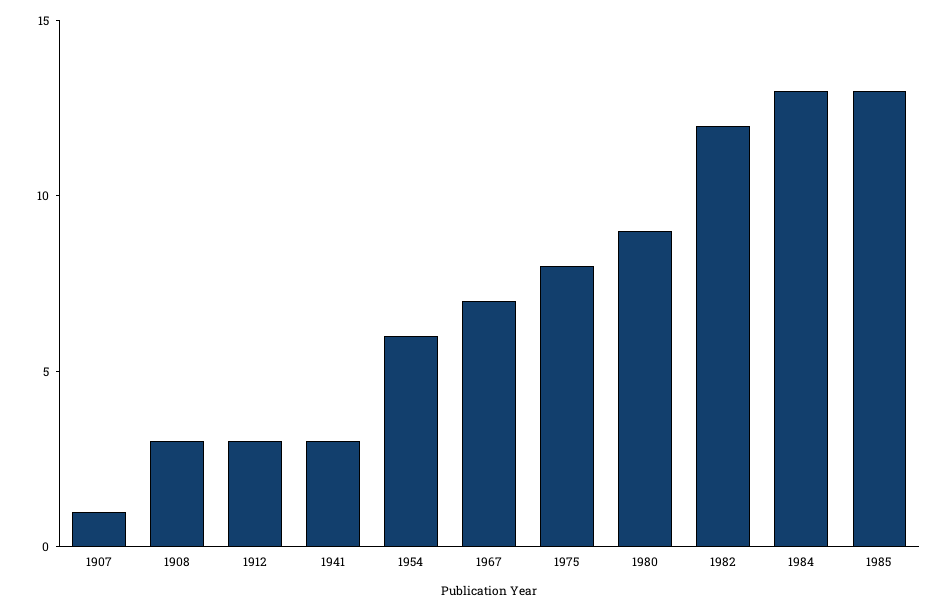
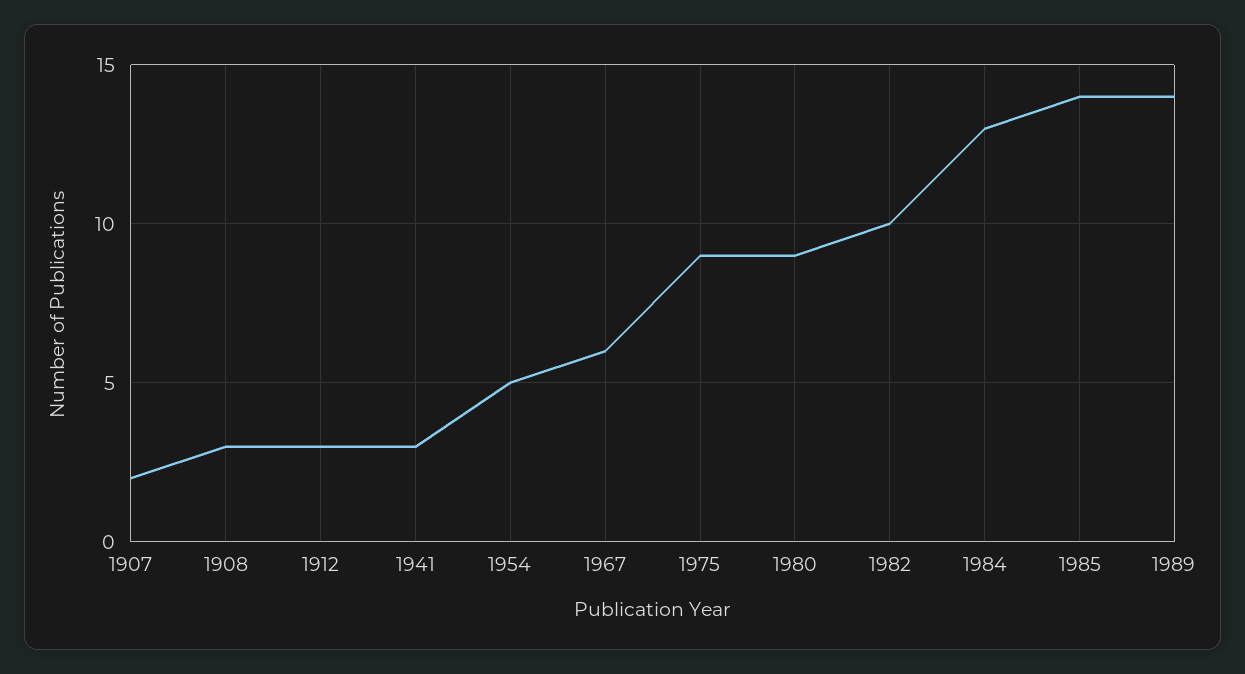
1907: 1 -> 2
1954: 6 -> 5
1967: 7 -> 6
1975: 8 -> 9
1982: 12 -> 10
1985: 13 -> 14
1989: none -> 14

